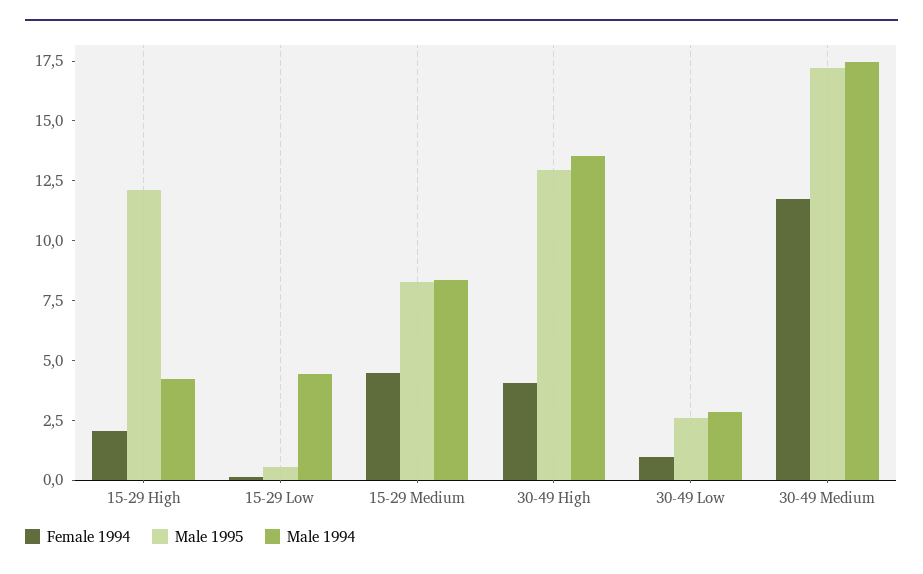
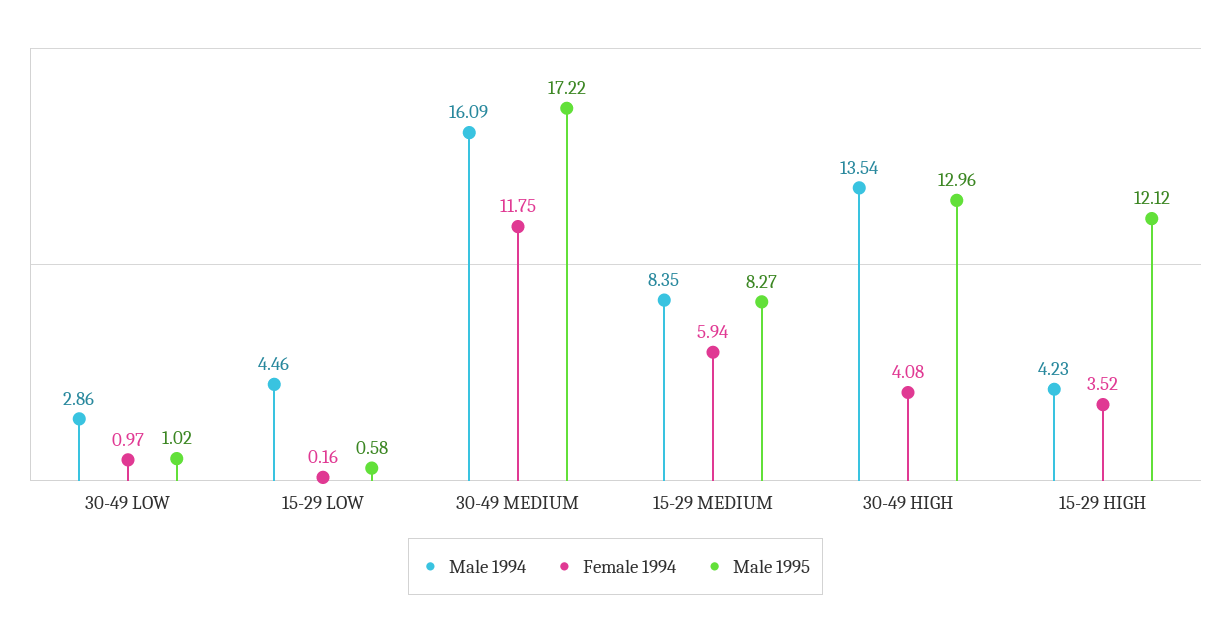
Female 1994, 15-29 High: 2 -> 3.52
Female 1994, 15-29 Medium: 4.5 -> 5.94
Male 1995, 30-49 Low: 2.5 -> 1.02
Male 1994, 30-49 Medium: 17.5 -> 16.09

